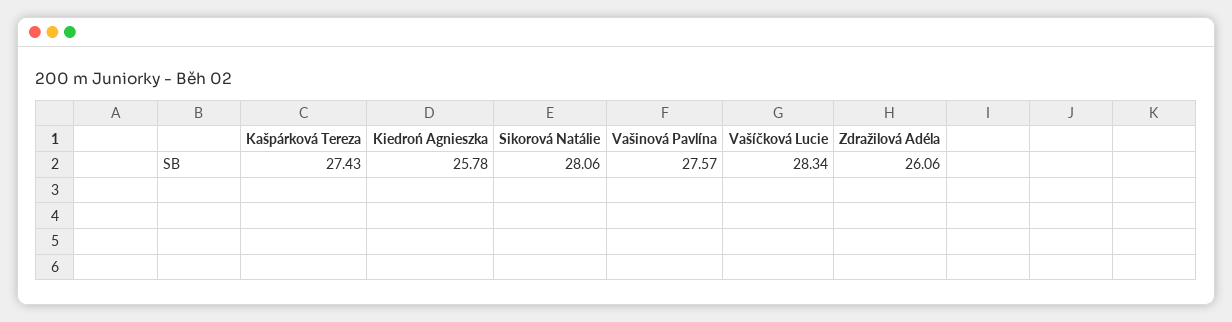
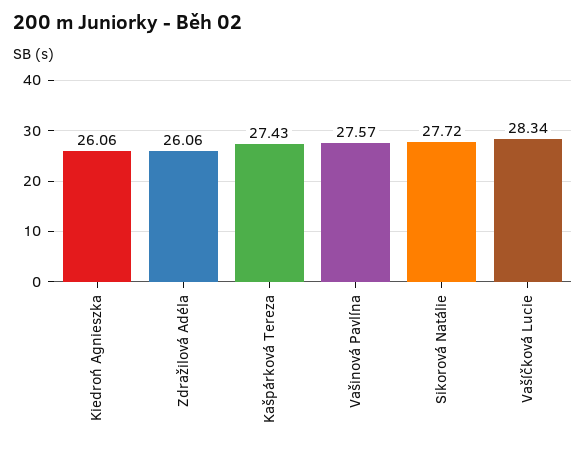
Kiedroń Agnieszka: 25.78 -> 26.06
Sikorová Natálie: 28.06 -> 27.72

